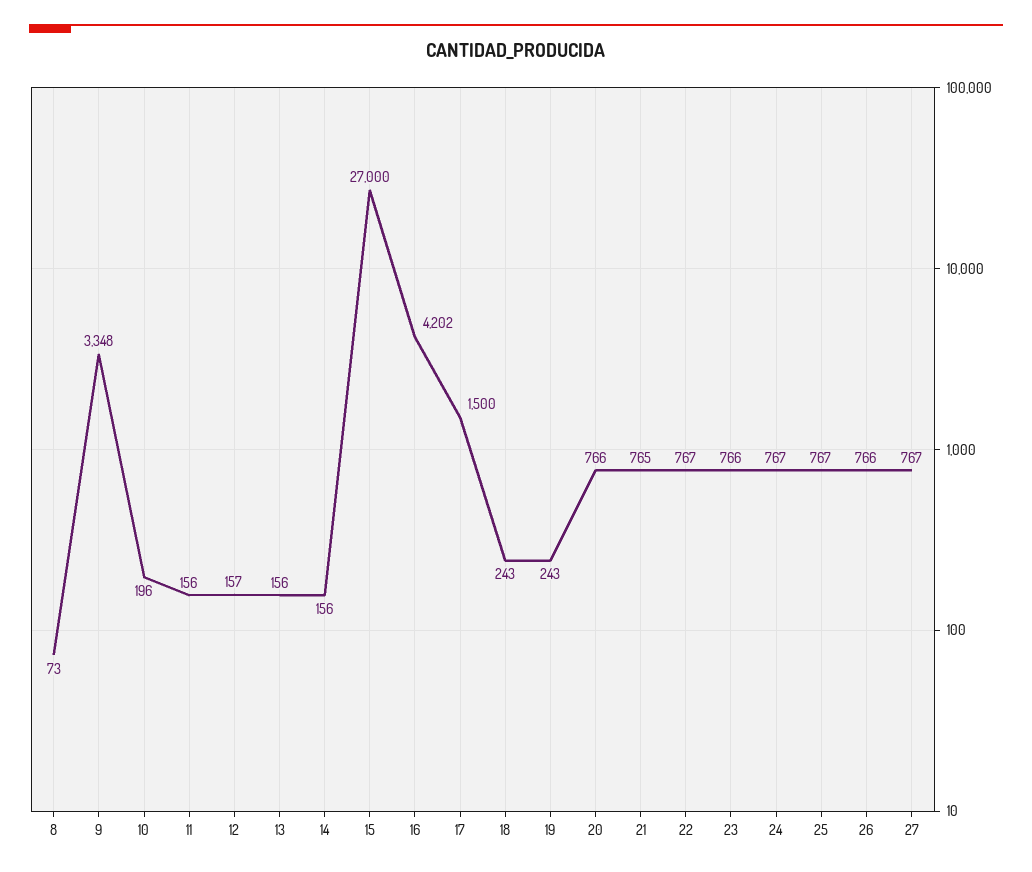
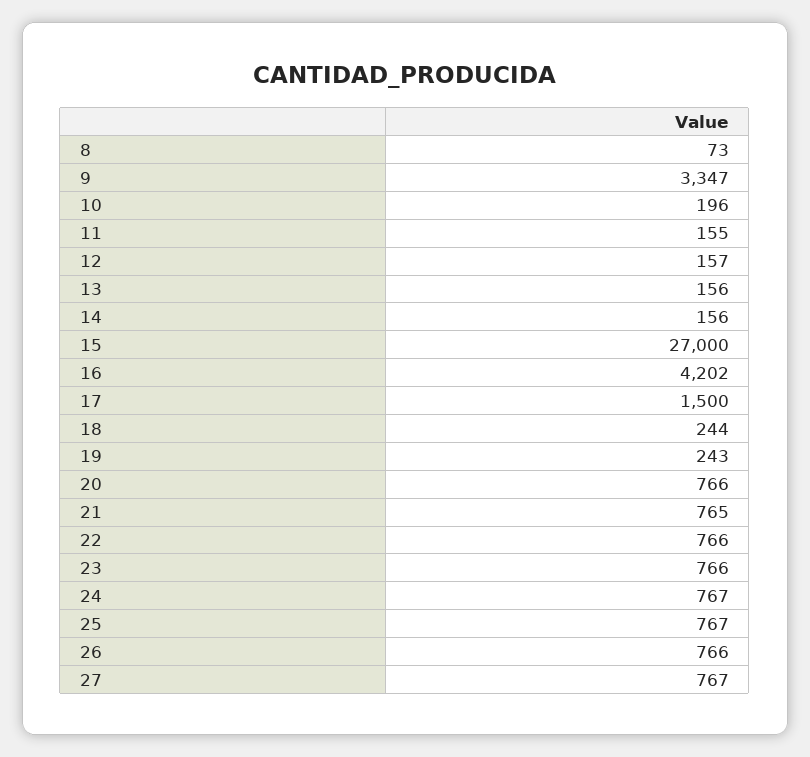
9: 3348 -> 3347
11: 156 -> 155
18: 243 -> 244
22: 767 -> 766

